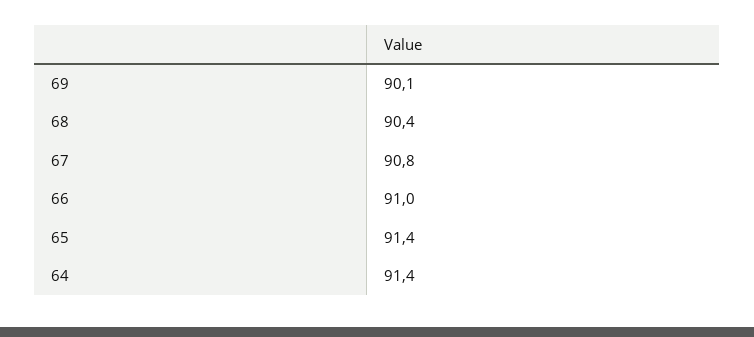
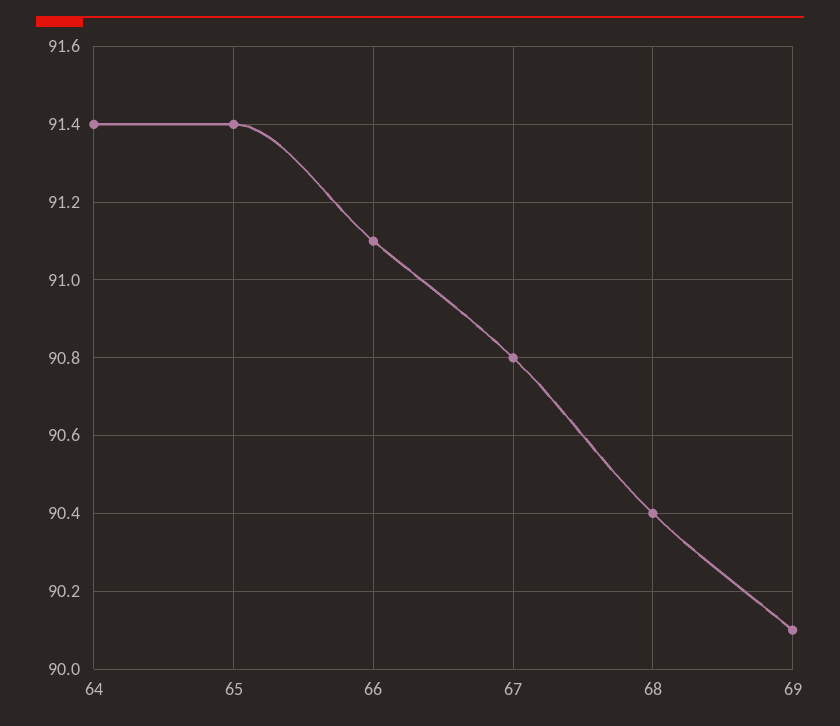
66: 91 -> 91.1

